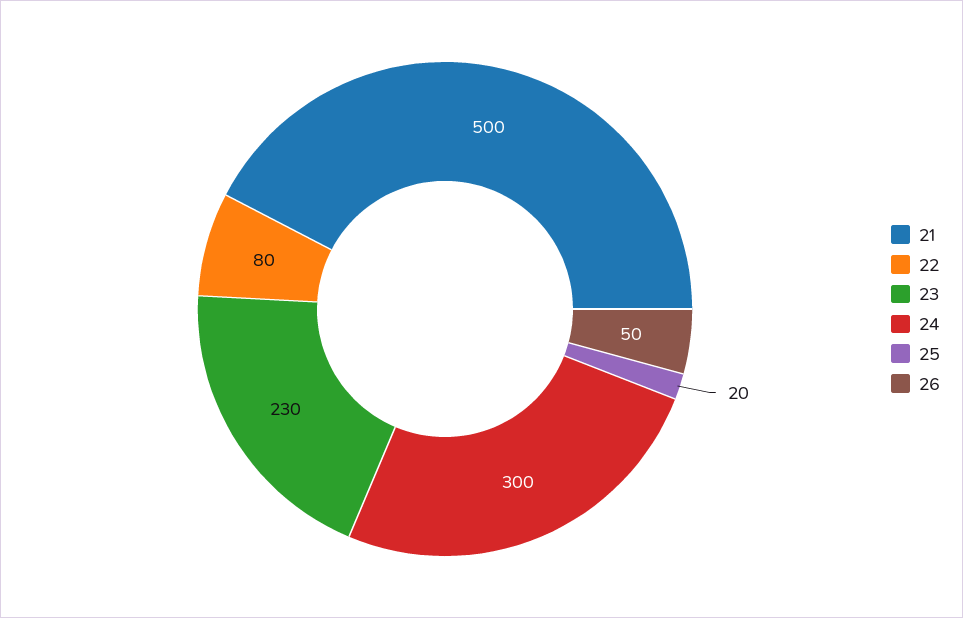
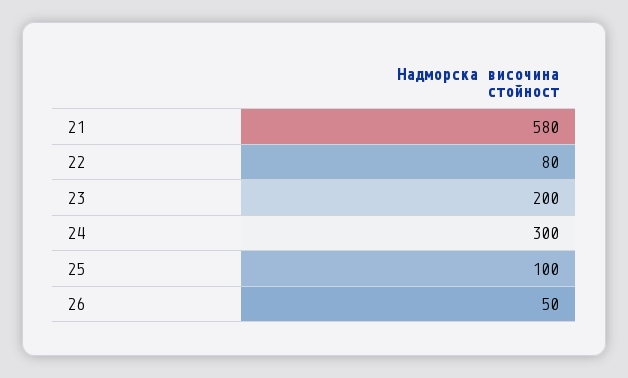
21: 500 -> 580
23: 230 -> 200
25: 20 -> 100

